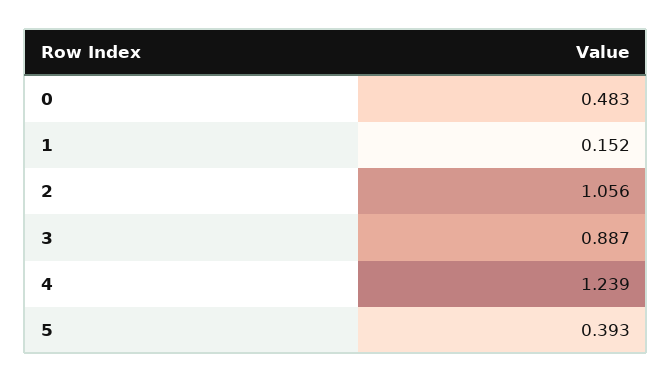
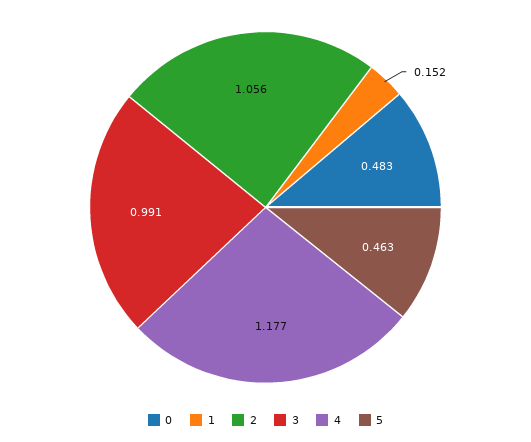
3: 0.887 -> 0.991
4: 1.239 -> 1.177
5: 0.393 -> 0.463

